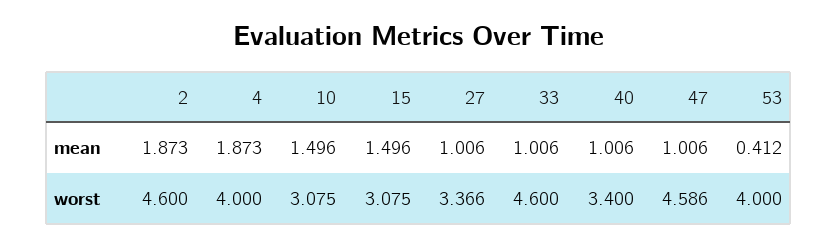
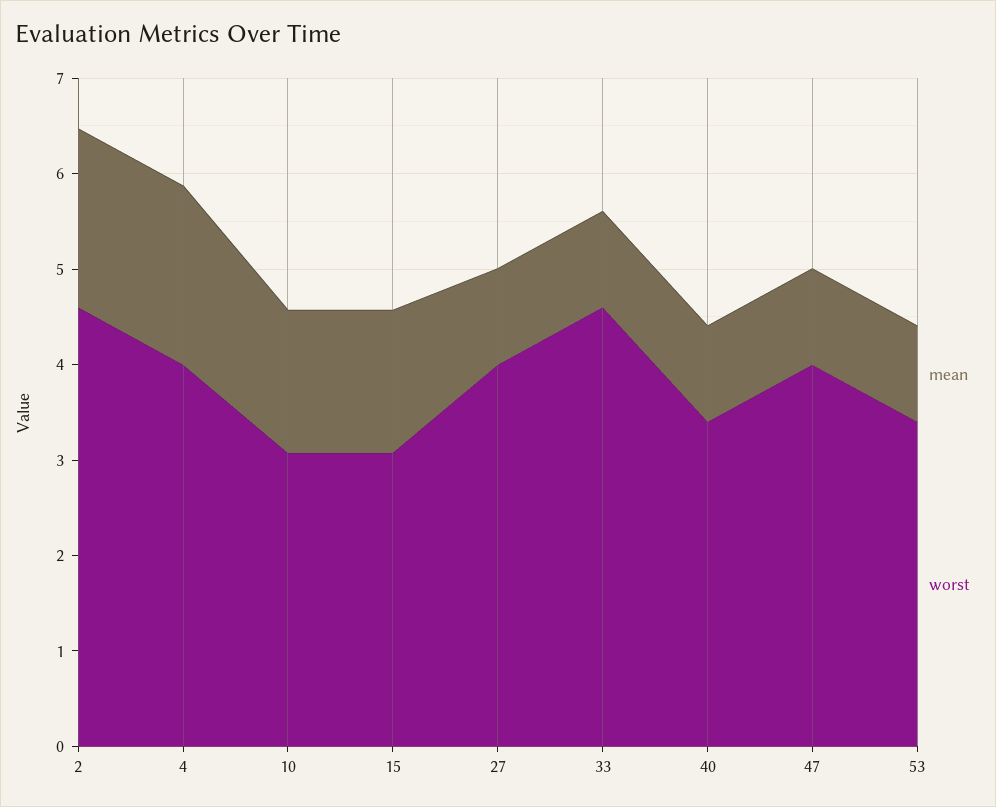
mean, 53: 0.412 -> 1
worst, 27: 3.366 -> 4
worst, 47: 4.586 -> 4
worst, 53: 4 -> 3.4

